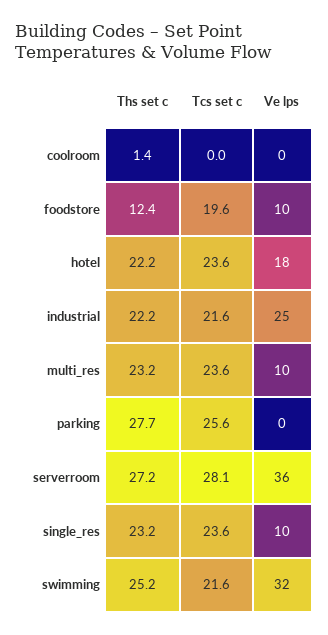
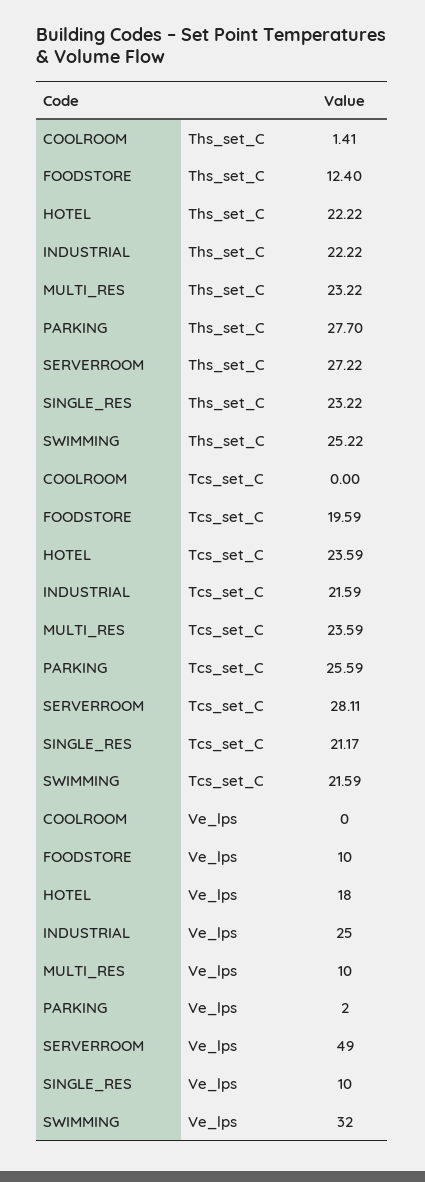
Ve lps, parking: 0 -> 2
Ve lps, serverroom: 36 -> 49
Tcs set c, single_res: 23.6 -> 21.17

